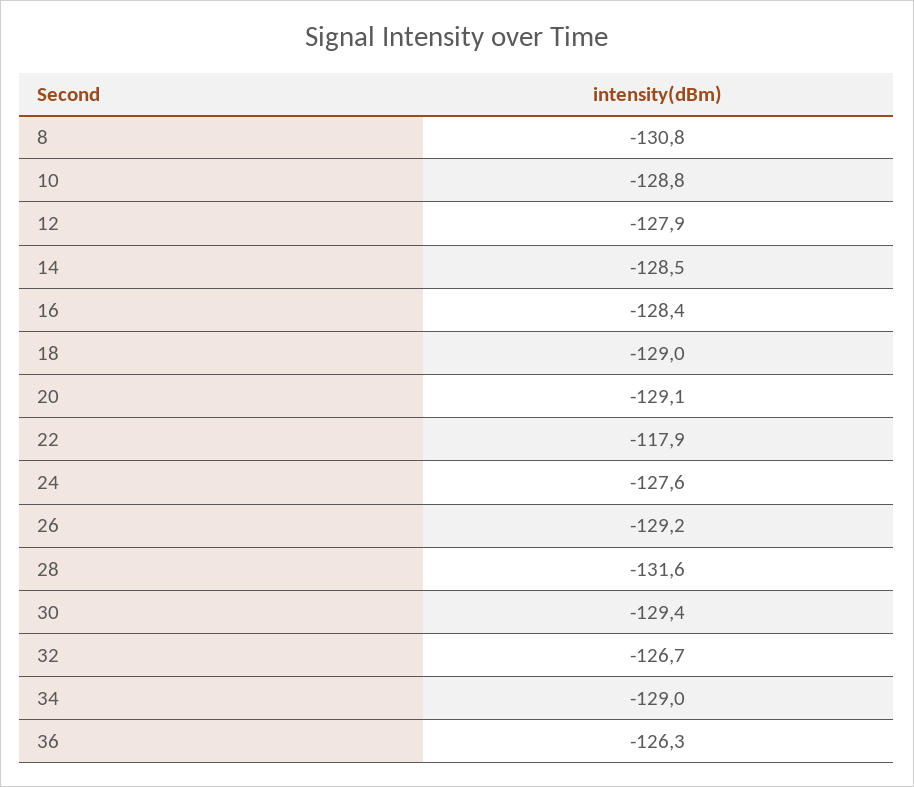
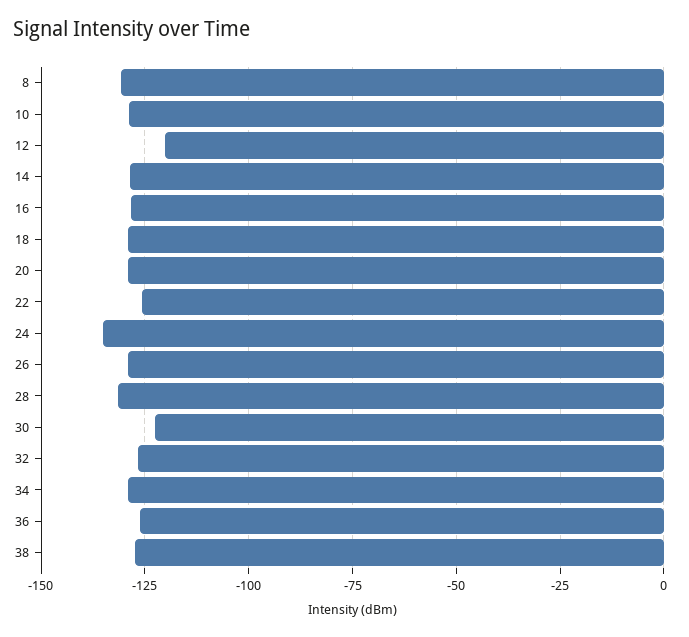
12: -127.9 -> -120
22: -117.9 -> -125
24: -127.6 -> -135
30: -129.4 -> -122.5
38: none -> -127.5

